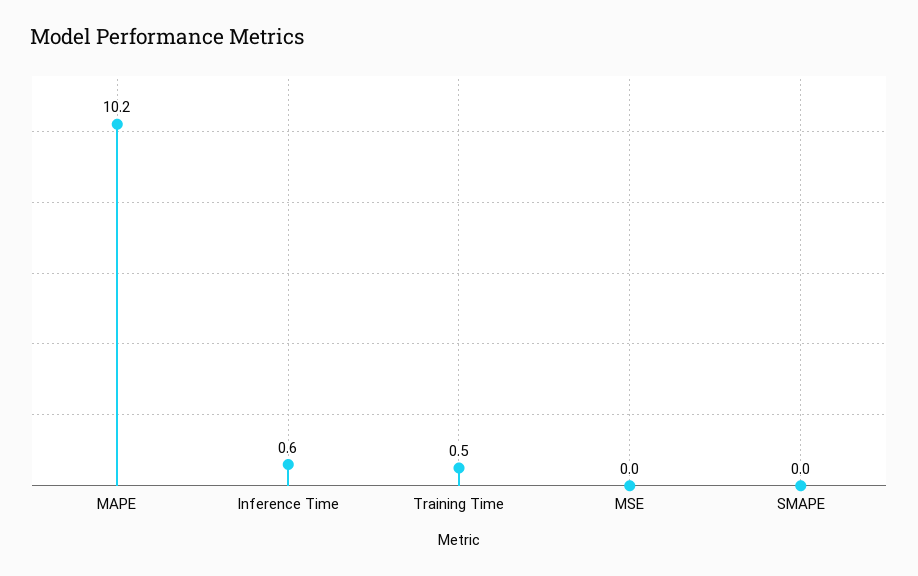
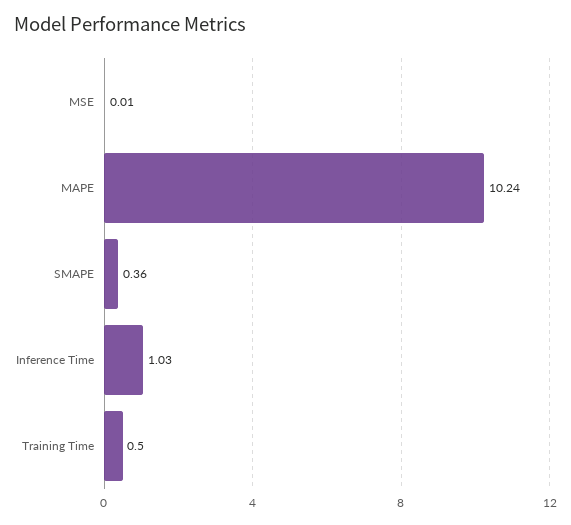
Inference Time: 0.6 -> 1.03
SMAPE: 0 -> 0.36

